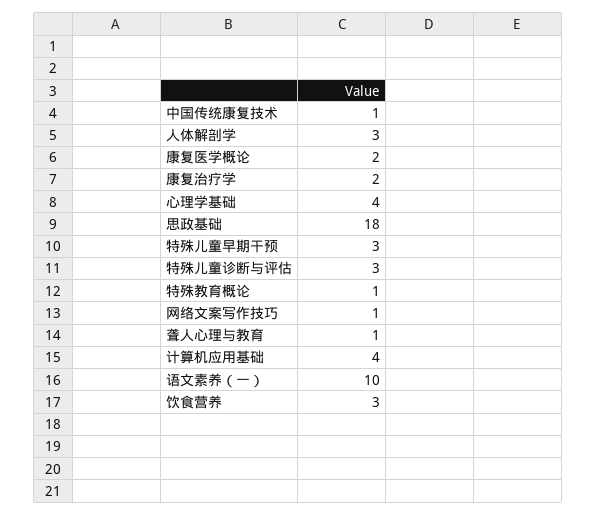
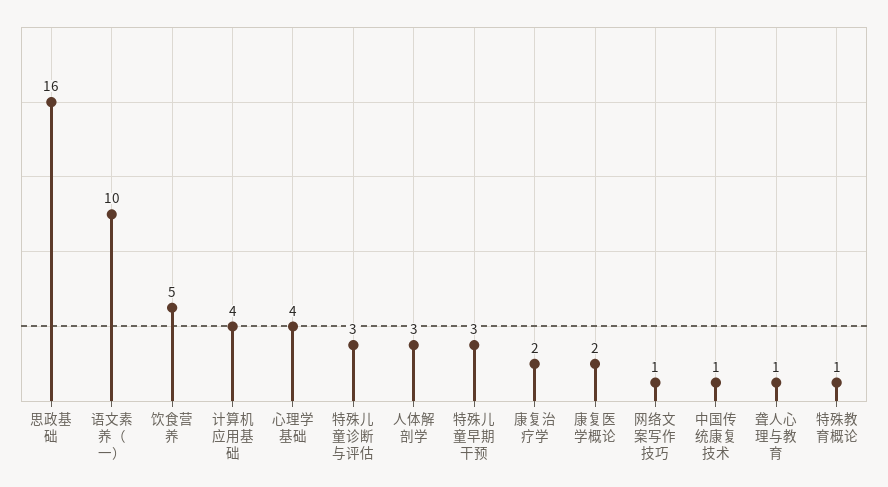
思政基础: 18 -> 16
饮食营养: 3 -> 5

